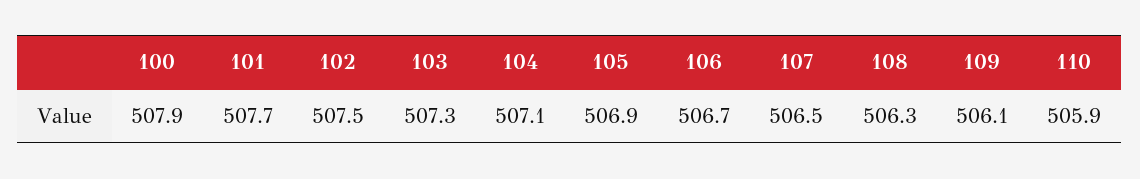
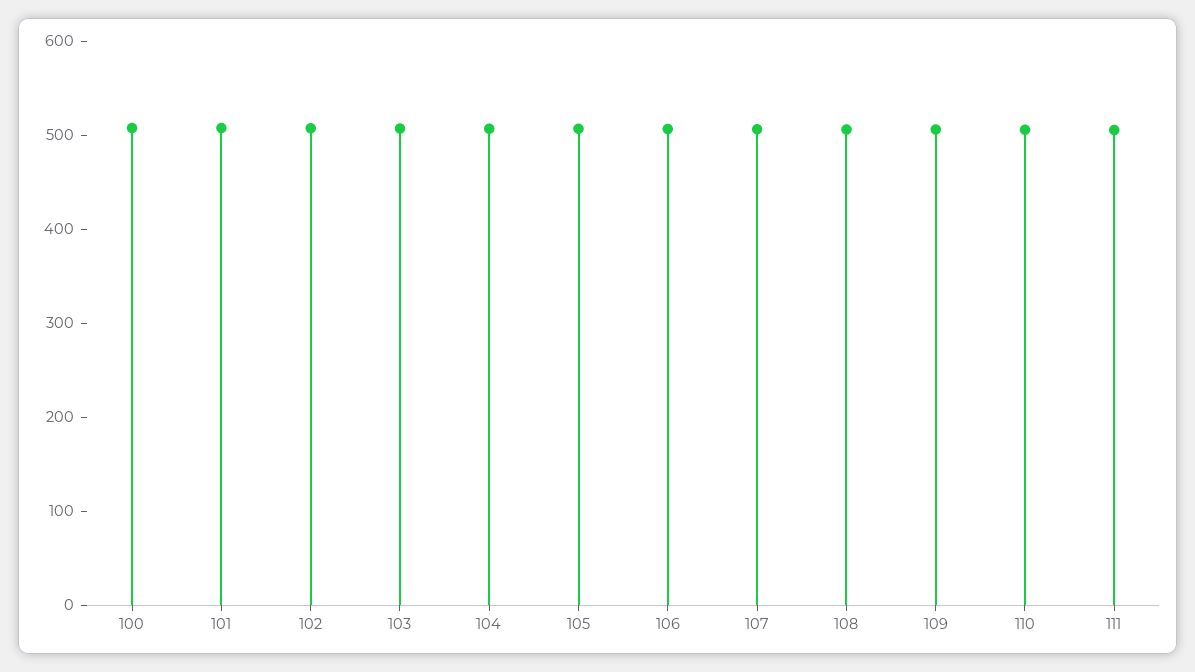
111: none -> 500

